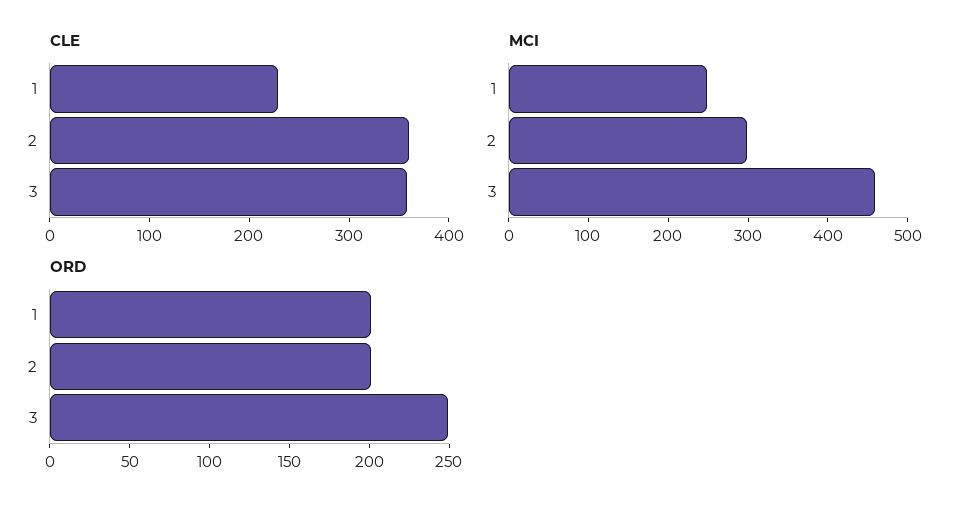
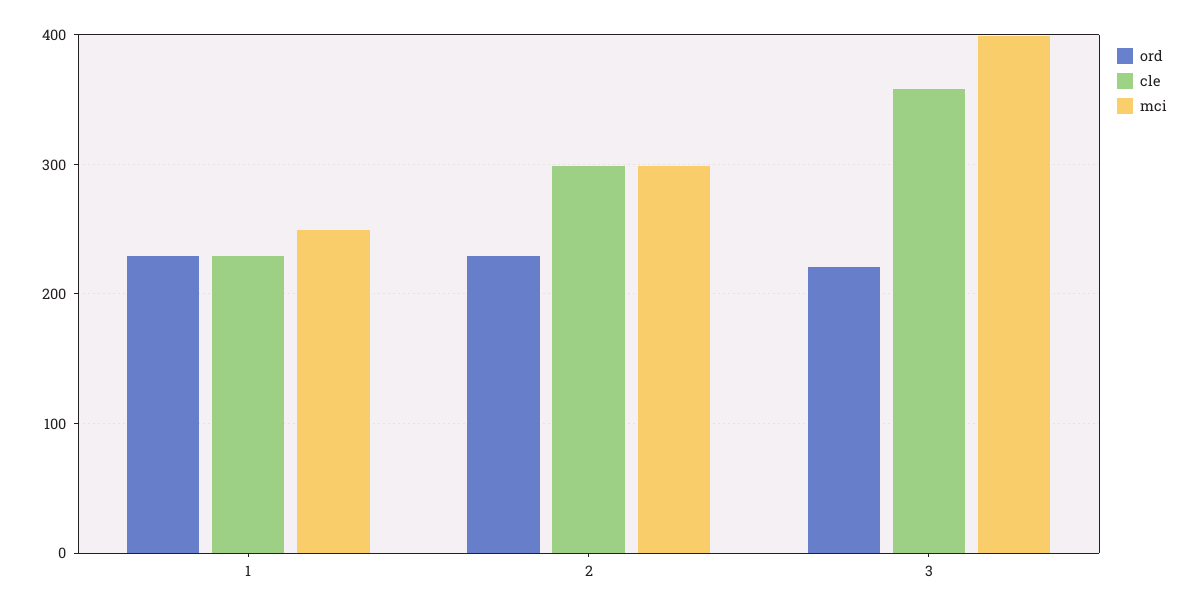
CLE, 2: 360 -> 300
MCI, 3: 460 -> 400
ORD, 1: 200 -> 230
ORD, 2: 200 -> 230
ORD, 3: 250 -> 220

